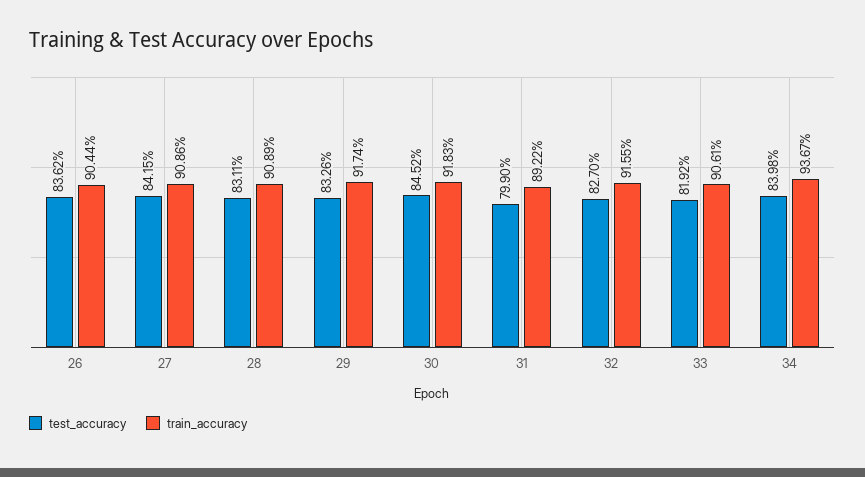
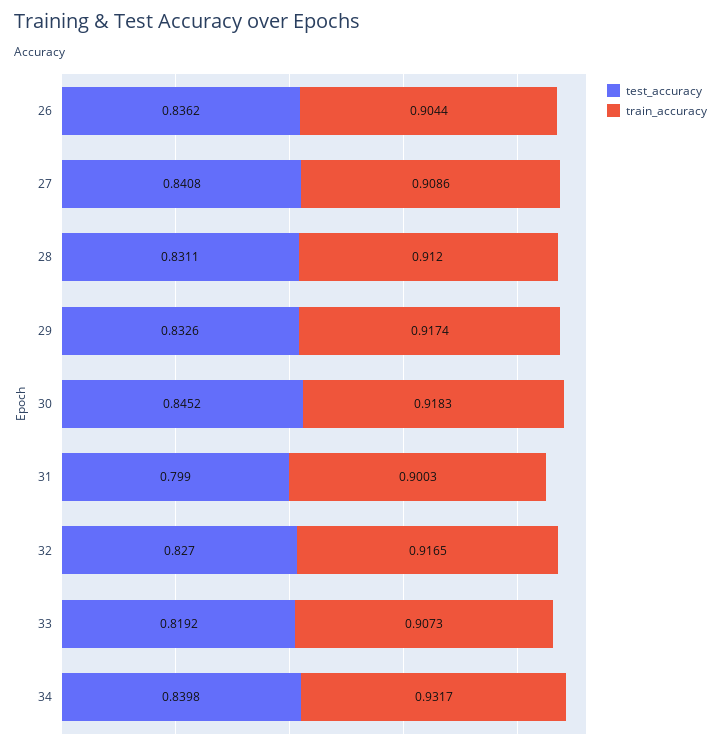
test_accuracy, 27: 0.8415 -> 0.8408
train_accuracy, 28: 0.9089 -> 0.912
train_accuracy, 31: 0.8922 -> 0.9003
train_accuracy, 32: 0.9155 -> 0.9165
train_accuracy, 33: 0.9061 -> 0.9073
train_accuracy, 34: 0.9367 -> 0.9317

